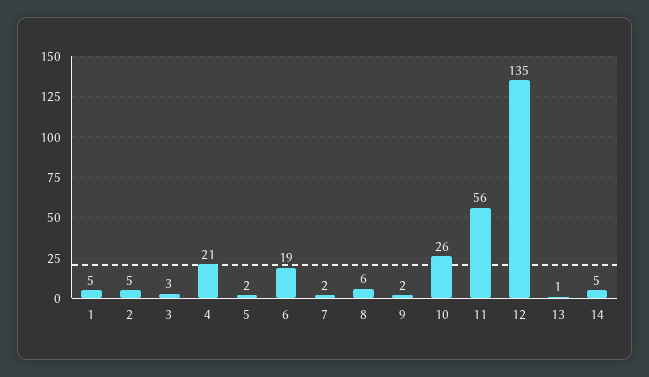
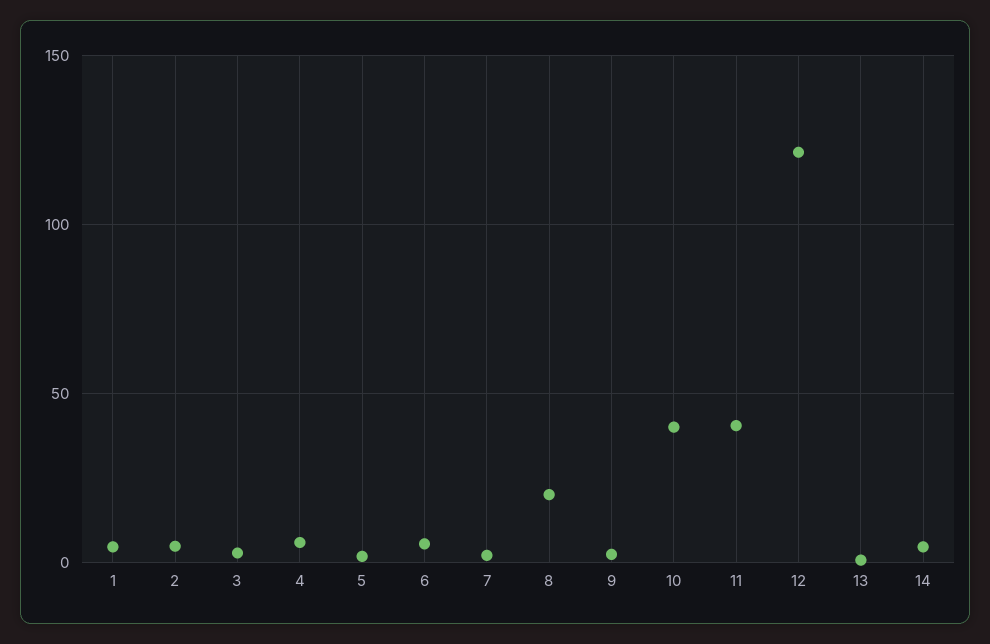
4: 21 -> 5
6: 19 -> 5
8: 6 -> 20
10: 26 -> 40
11: 56 -> 40
12: 135 -> 120

